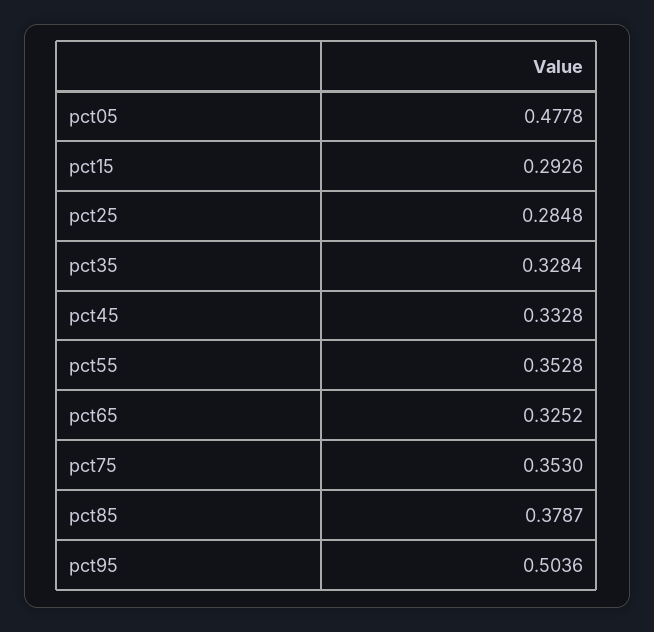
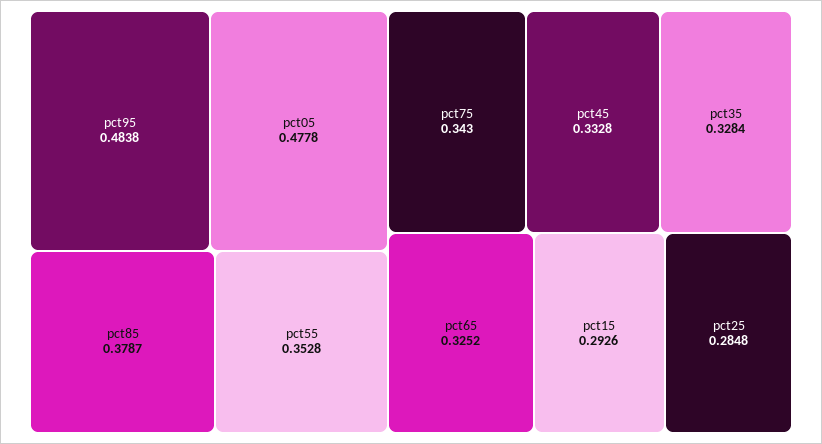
pct75: 0.353 -> 0.343
pct95: 0.5036 -> 0.4838

